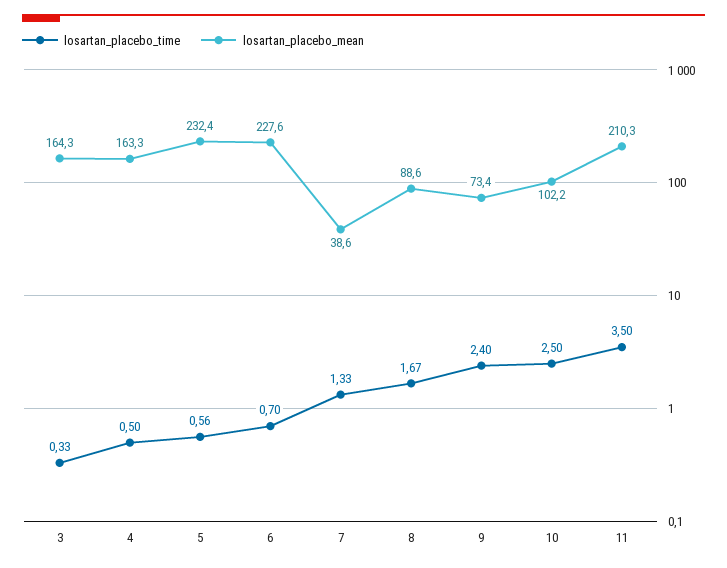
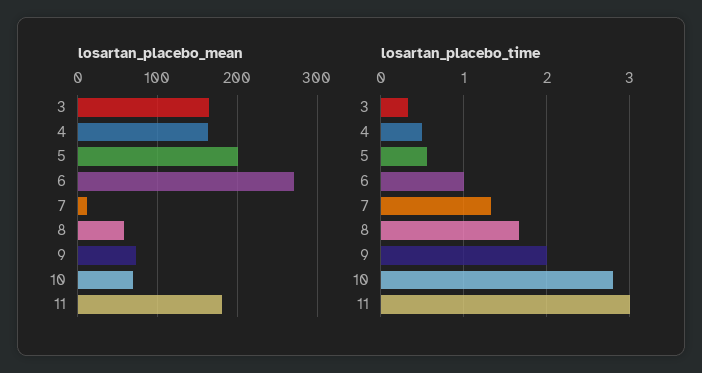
losartan_placebo_mean, 5: 232.4 -> 200
losartan_placebo_time, 6: 0.7 -> 1
losartan_placebo_mean, 6: 227.6 -> 270
losartan_placebo_mean, 7: 38.6 -> 10
losartan_placebo_mean, 8: 88.6 -> 60
losartan_placebo_time, 9: 2.4 -> 2
losartan_placebo_time, 10: 2.5 -> 2.8
losartan_placebo_mean, 10: 102.2 -> 70
losartan_placebo_time, 11: 3.5 -> 3
losartan_placebo_mean, 11: 210.3 -> 180

